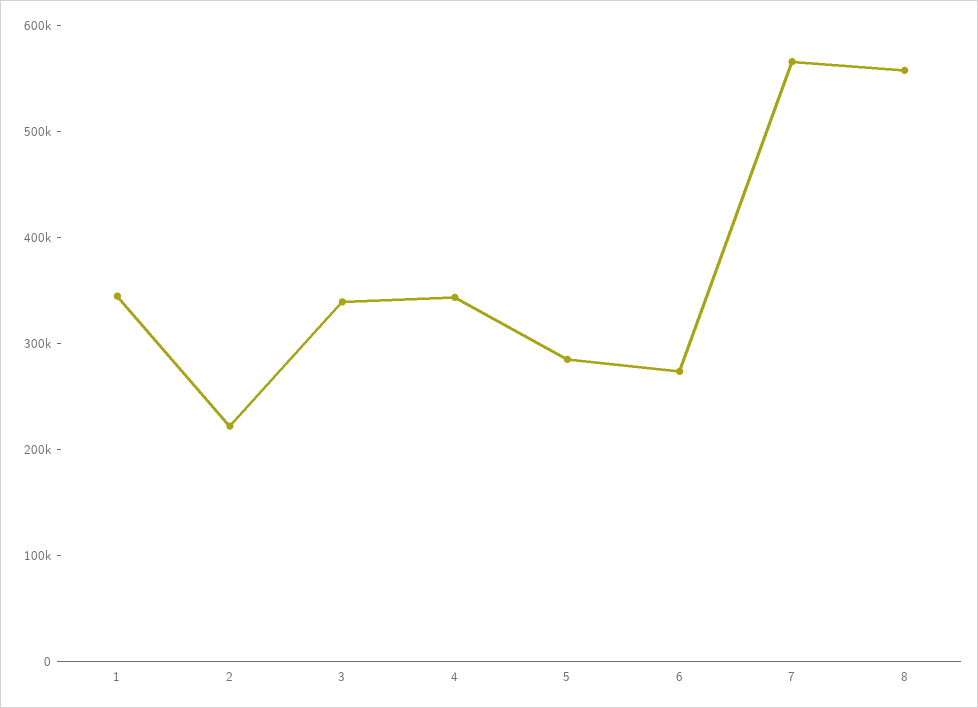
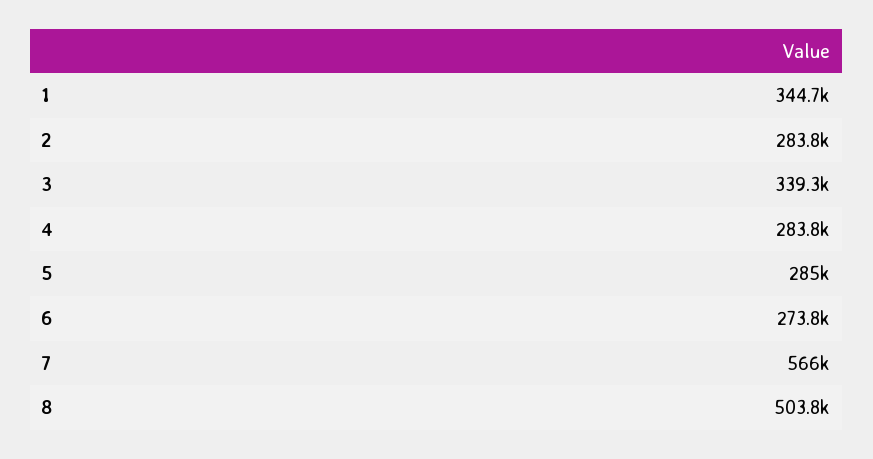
2: 220000 -> 283800
4: 340000 -> 283800
8: 560000 -> 503800

